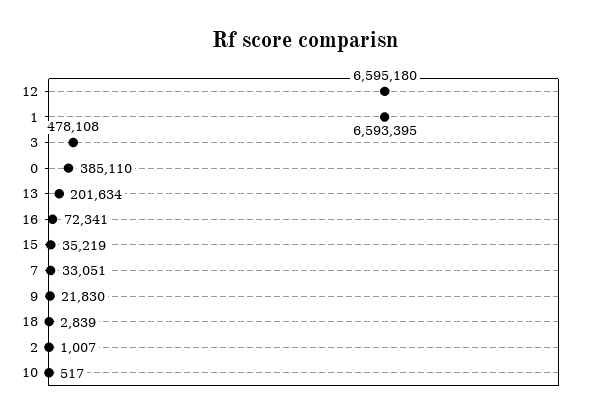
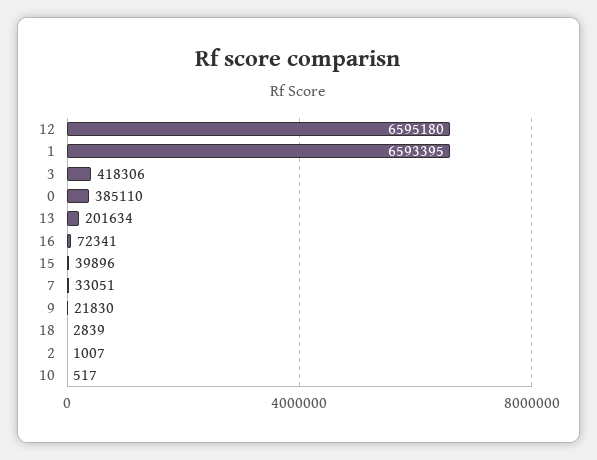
3: 478108 -> 418306
15: 35219 -> 39896

